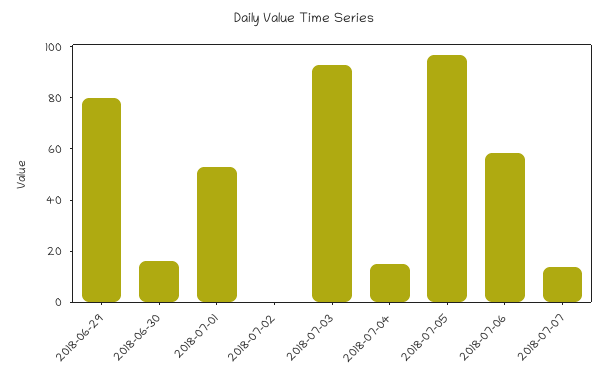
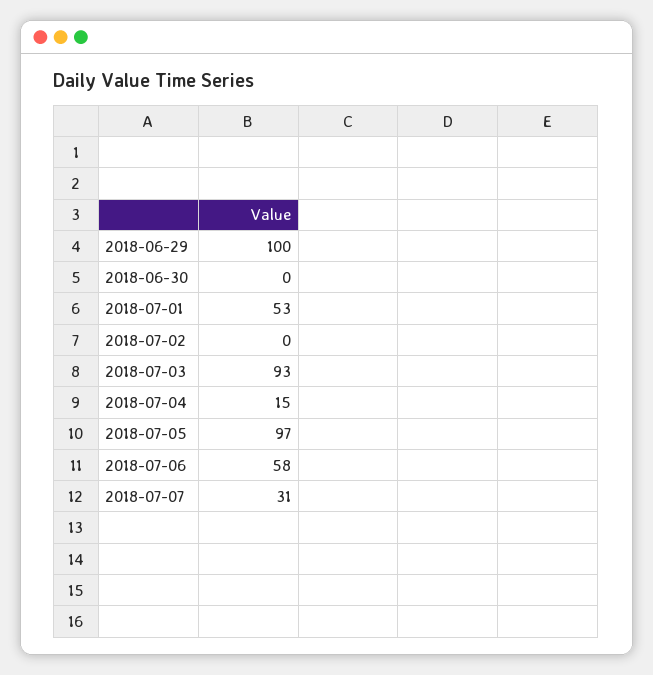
2018-06-29: 80 -> 100
2018-06-30: 15 -> 0
2018-07-07: 15 -> 31

